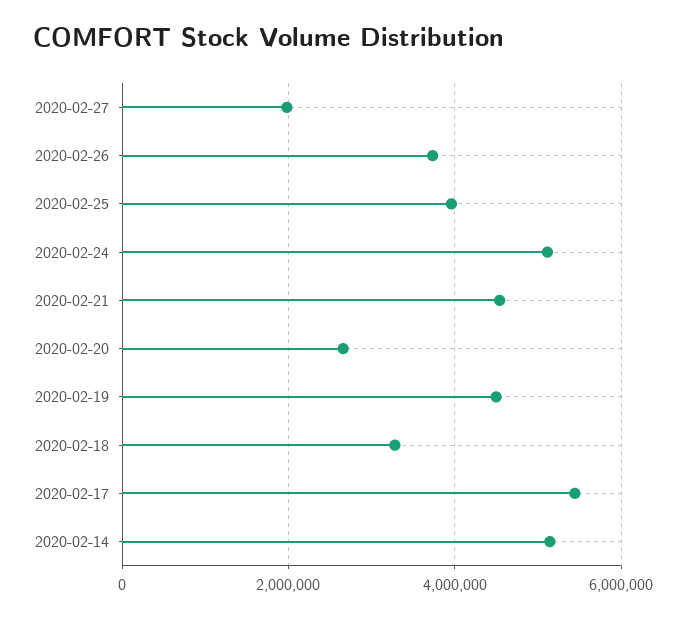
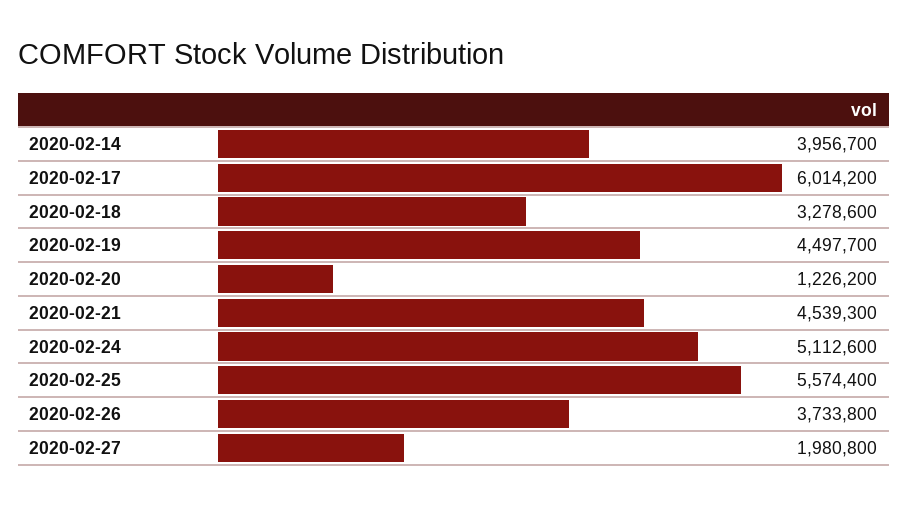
2020-02-25: 4000000 -> 5574400
2020-02-20: 2600000 -> 1226200
2020-02-17: 5400000 -> 6014200
2020-02-14: 5200000 -> 3956700

